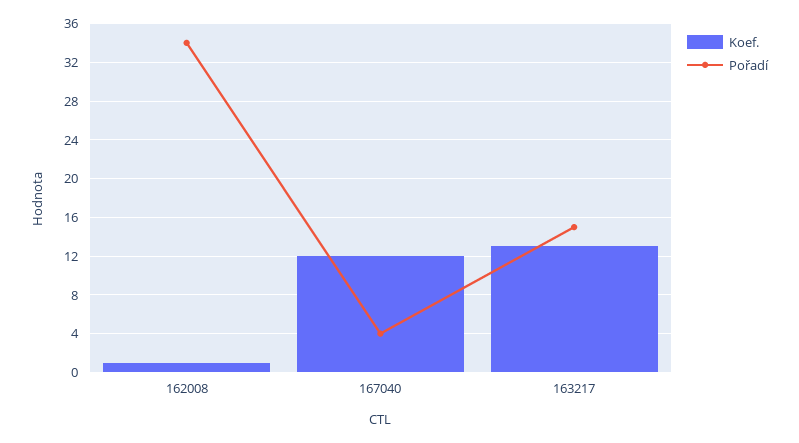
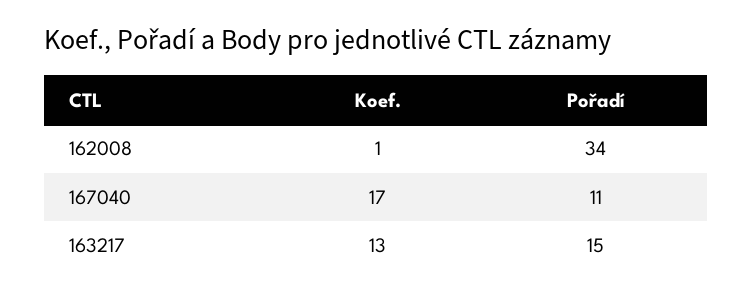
Koef., 167040: 12 -> 17
Pořadí, 167040: 4 -> 11

